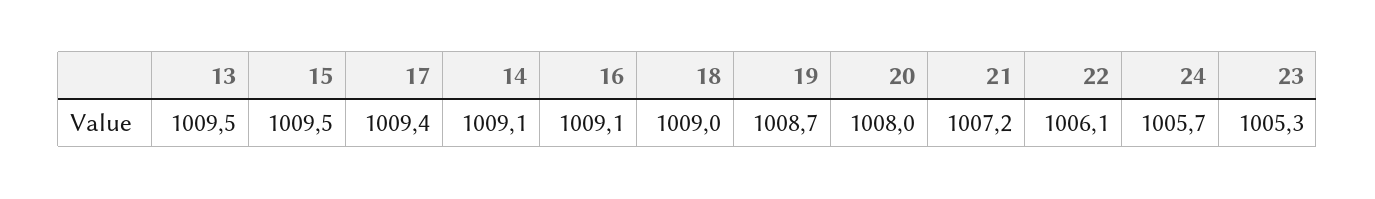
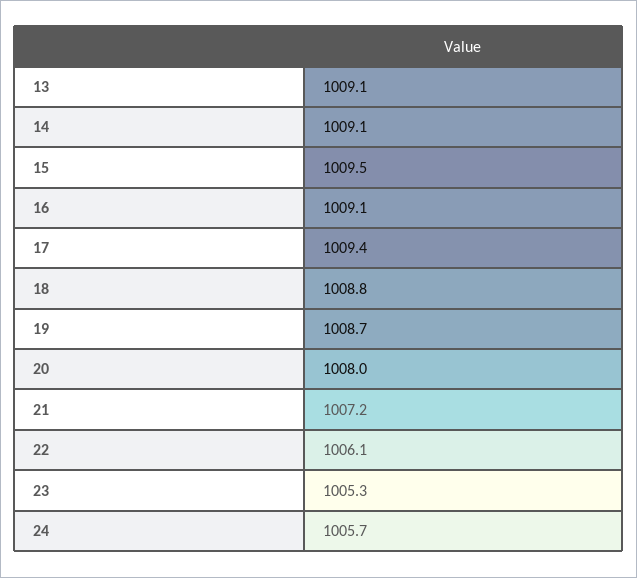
13: 1009.5 -> 1009.1
18: 1009 -> 1008.8

